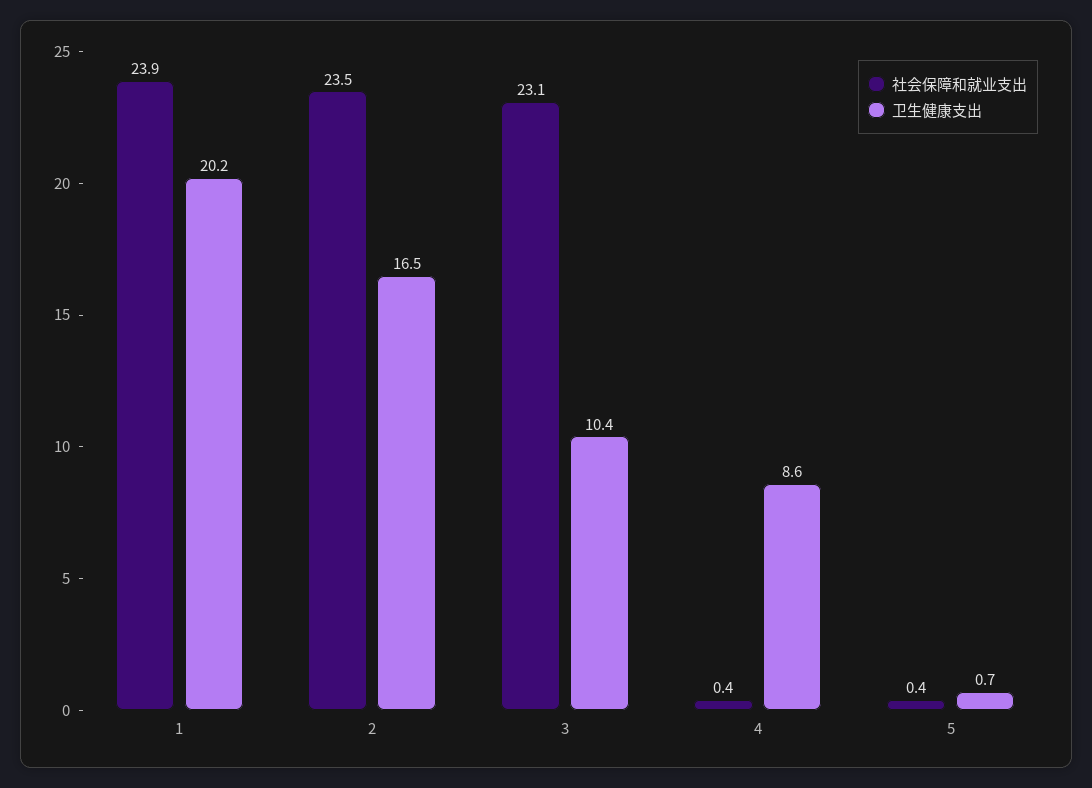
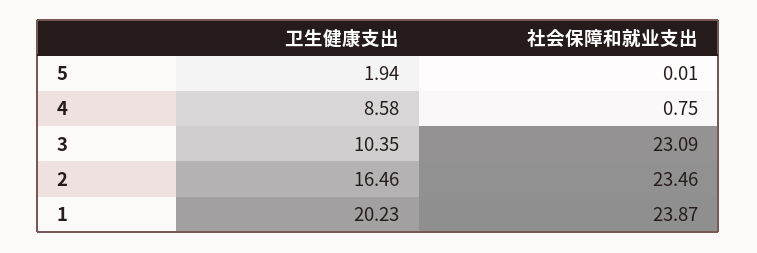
社会保障和就业支出, 4: 0.4 -> 0.75
社会保障和就业支出, 5: 0.4 -> 0.01
卫生健康支出, 5: 0.7 -> 1.94

